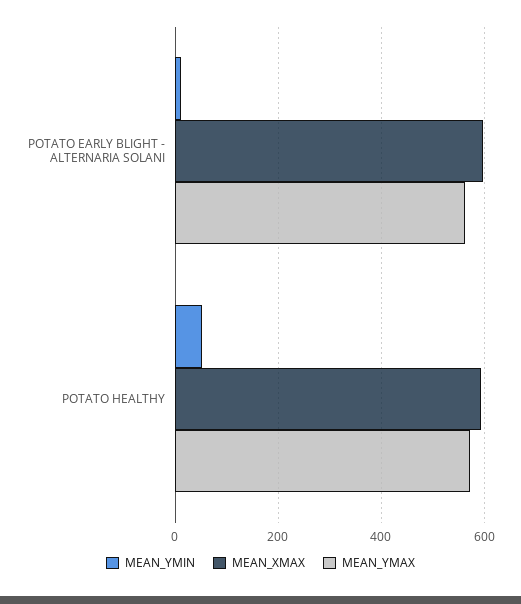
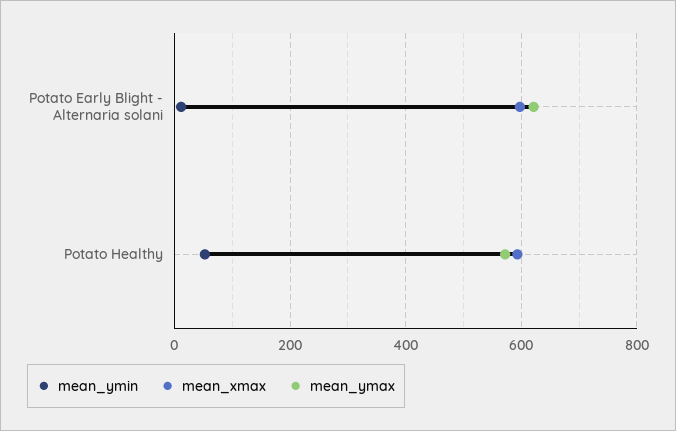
MEAN_YMAX, POTATO EARLY BLIGHT - ALTERNARIA SOLANI: 560 -> 620

